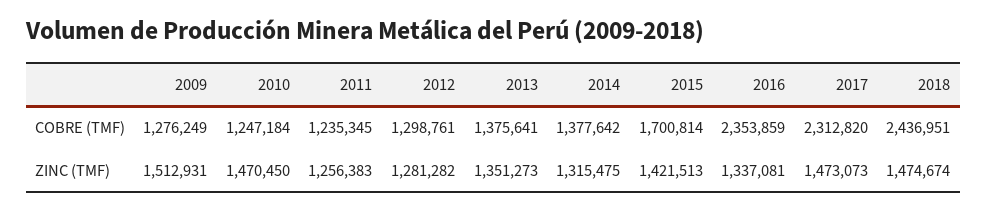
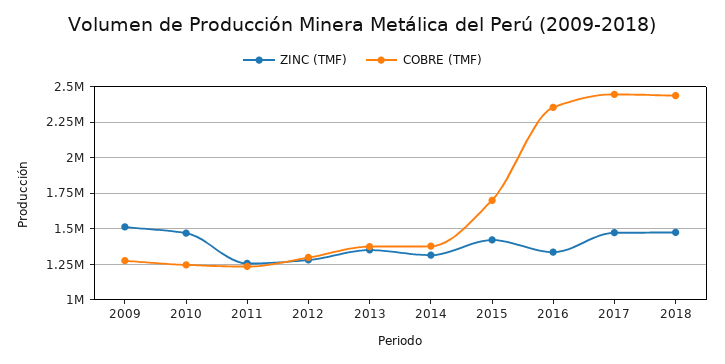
COBRE (TMF), 2017: 2312820 -> 2450000

